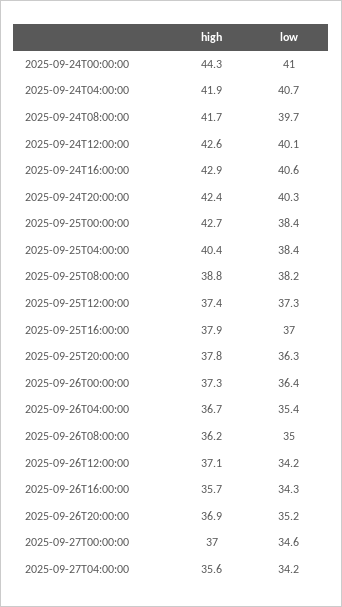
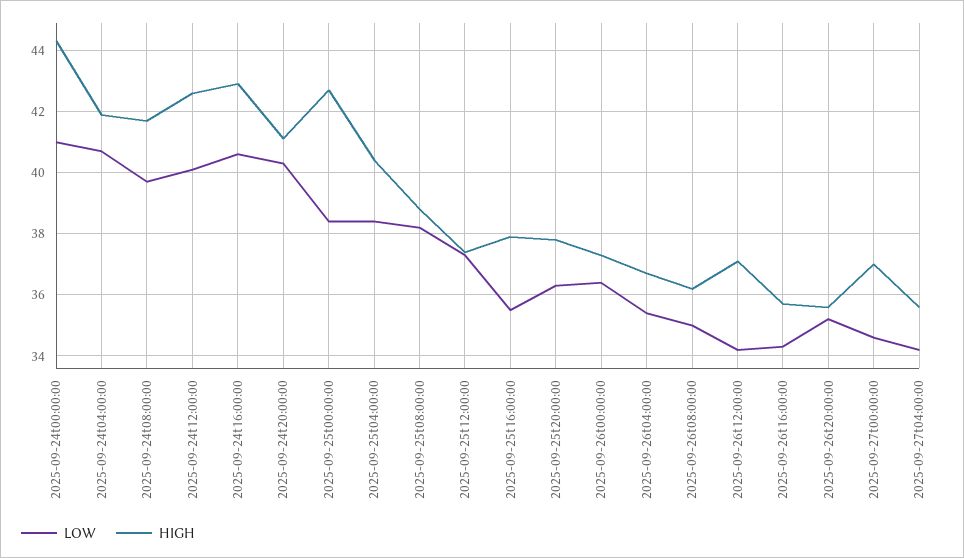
high, 2025-09-24T20:00:00: 42.4 -> 41
low, 2025-09-25T16:00:00: 37 -> 35.5
high, 2025-09-26T20:00:00: 36.9 -> 35.5

